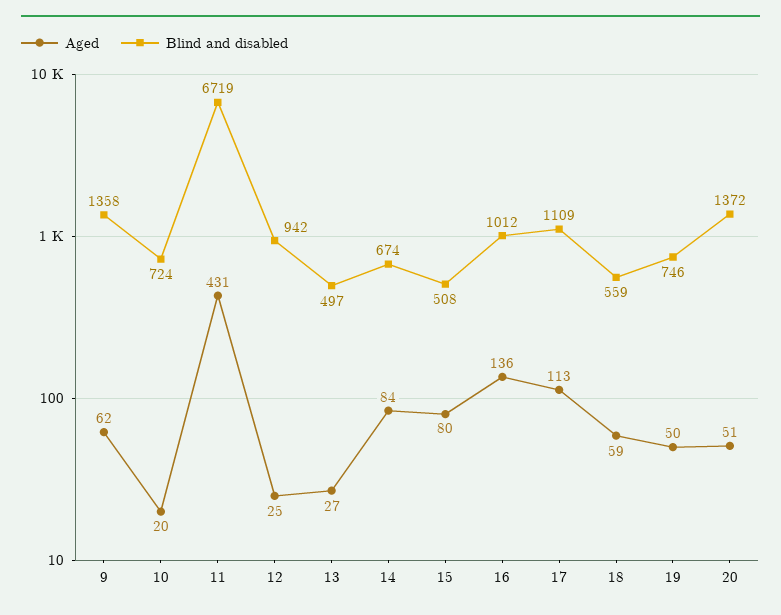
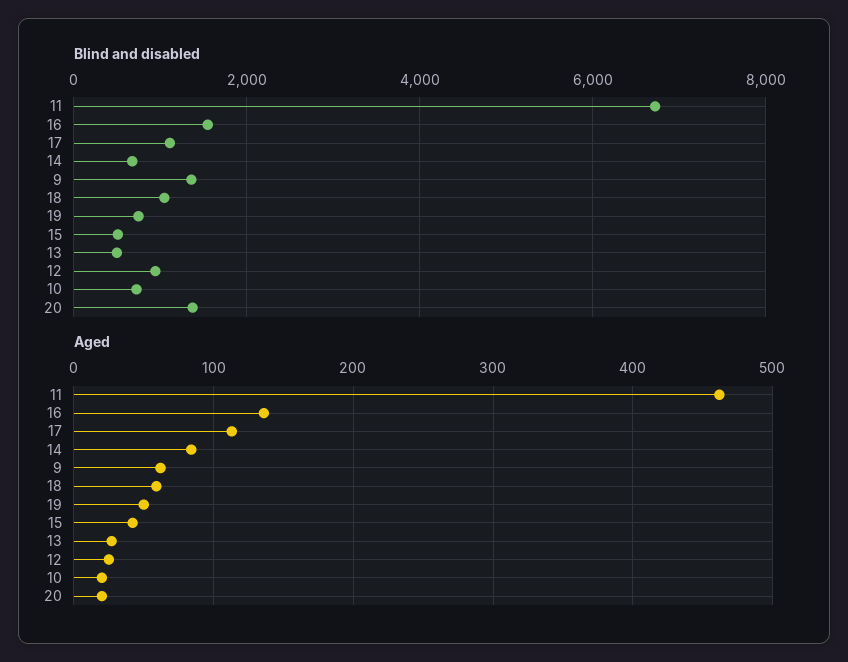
Aged, 11: 431 -> 460
Aged, 15: 80 -> 40
Blind and disabled, 16: 1012 -> 1600
Blind and disabled, 18: 559 -> 1000
Aged, 20: 51 -> 20

